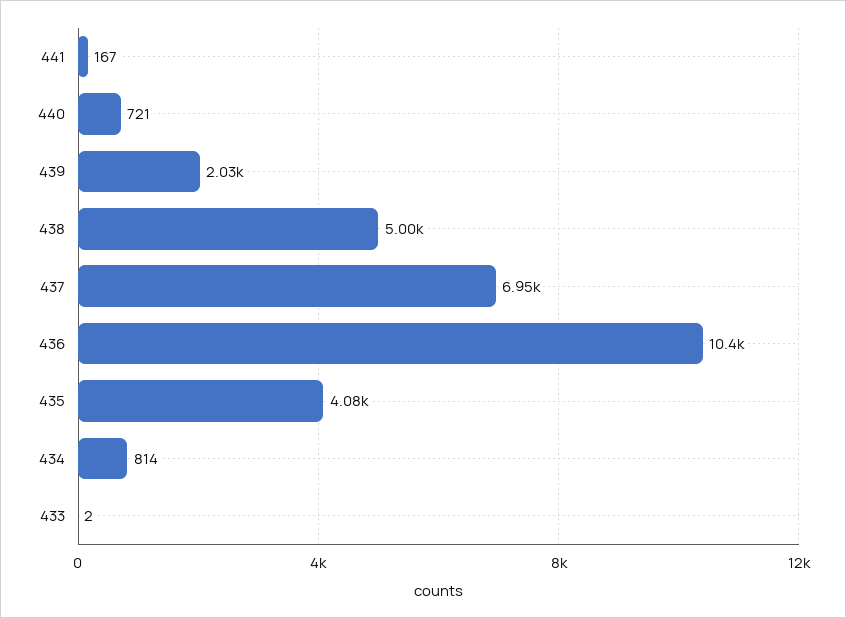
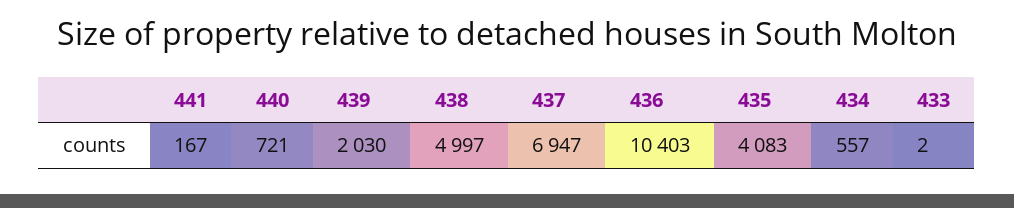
434: 814 -> 557

